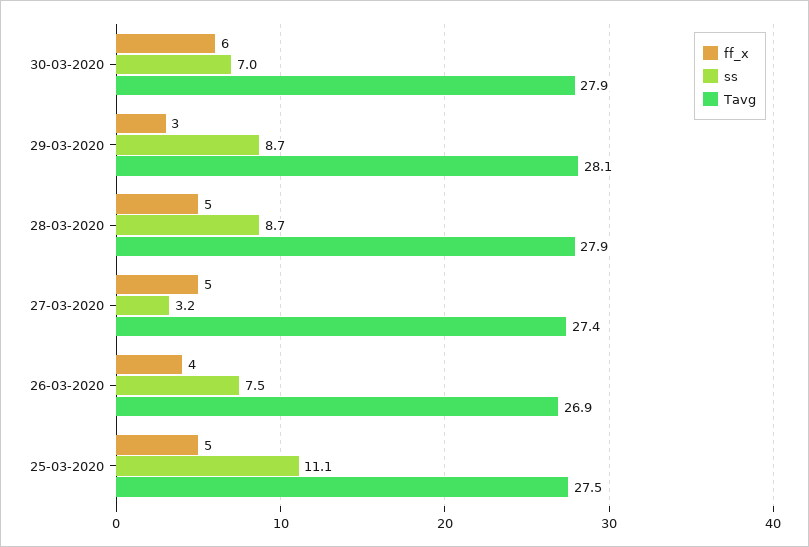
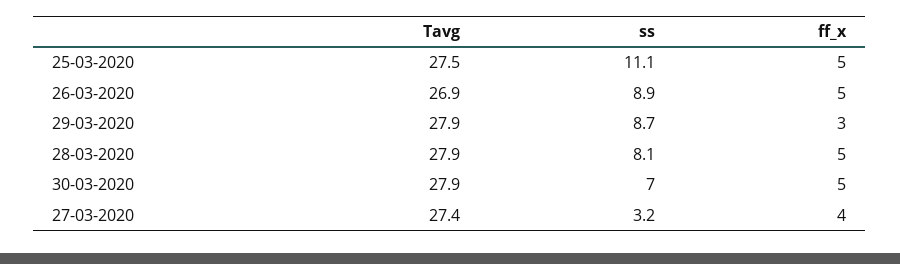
ff_x, 30-03-2020: 6 -> 5
Tavg, 29-03-2020: 28.1 -> 27.9
ss, 28-03-2020: 8.7 -> 8.1
ff_x, 27-03-2020: 5 -> 4
ff_x, 26-03-2020: 4 -> 5
ss, 26-03-2020: 7.5 -> 8.9

